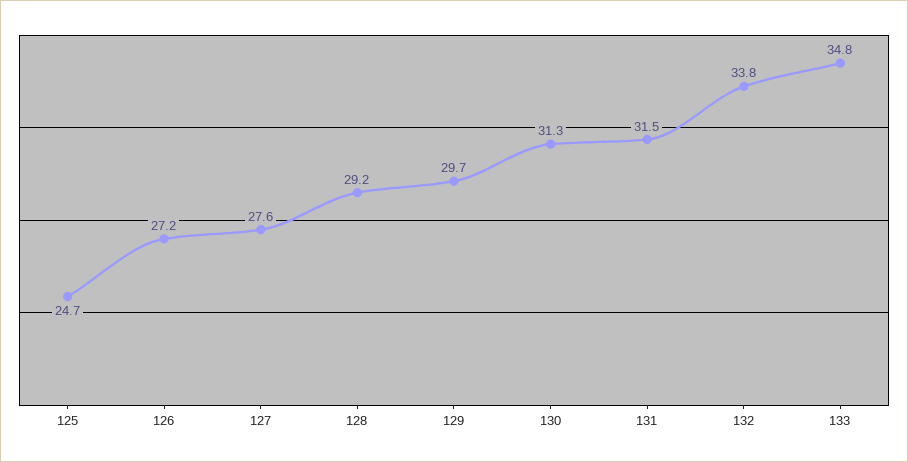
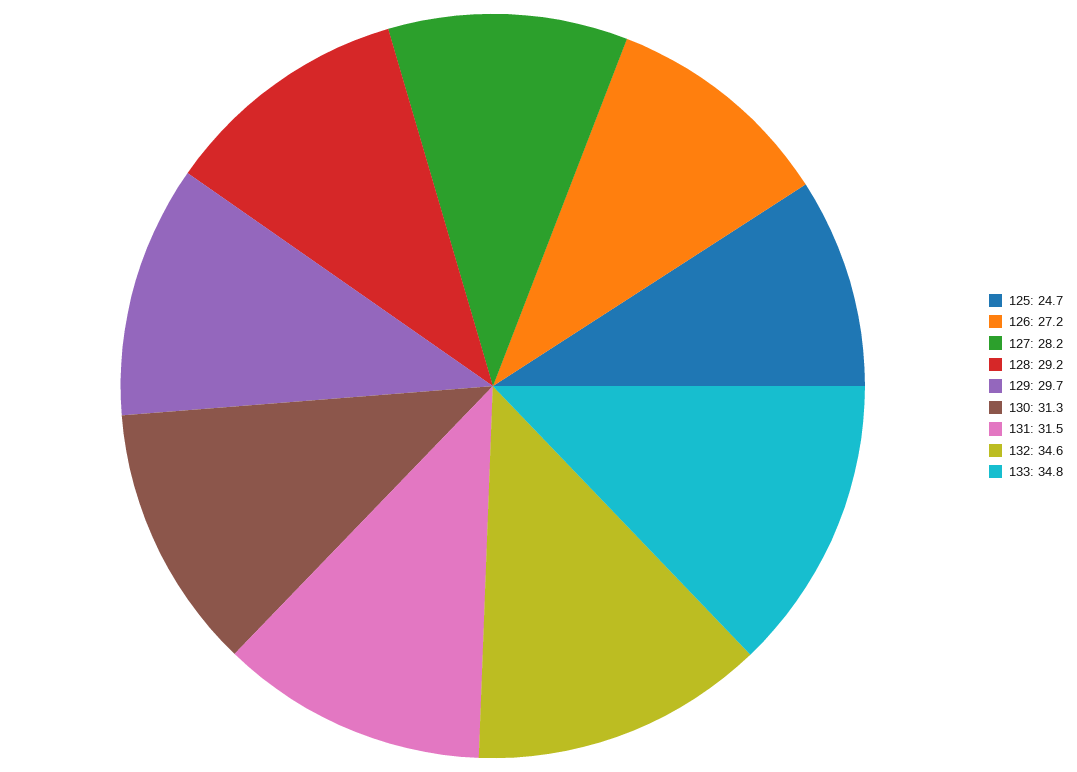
127: 27.6 -> 28.2
132: 33.8 -> 34.6

